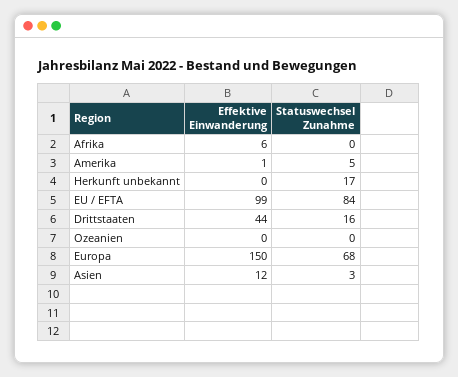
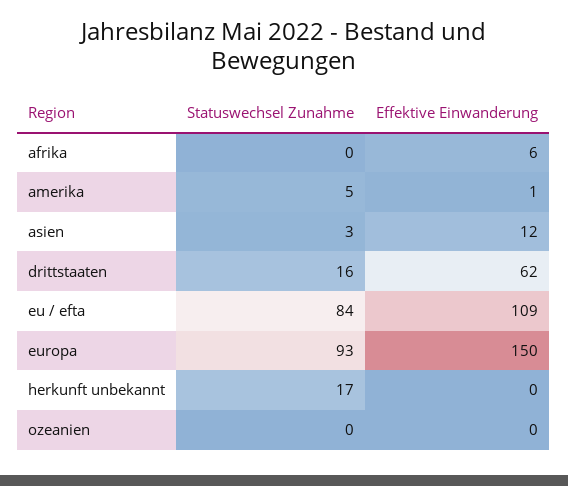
Effektive Einwanderung, EU / EFTA: 99 -> 109
Effektive Einwanderung, Drittstaaten: 44 -> 62
Statuswechsel Zunahme, Europa: 68 -> 93

